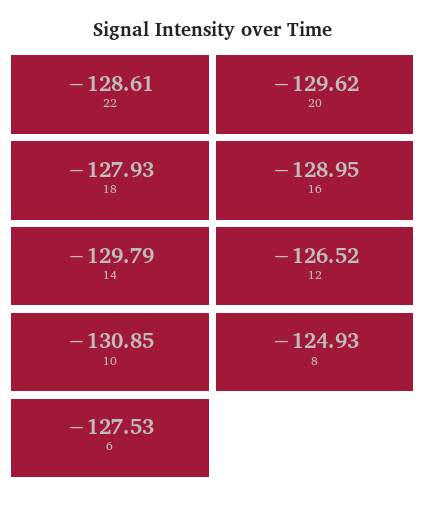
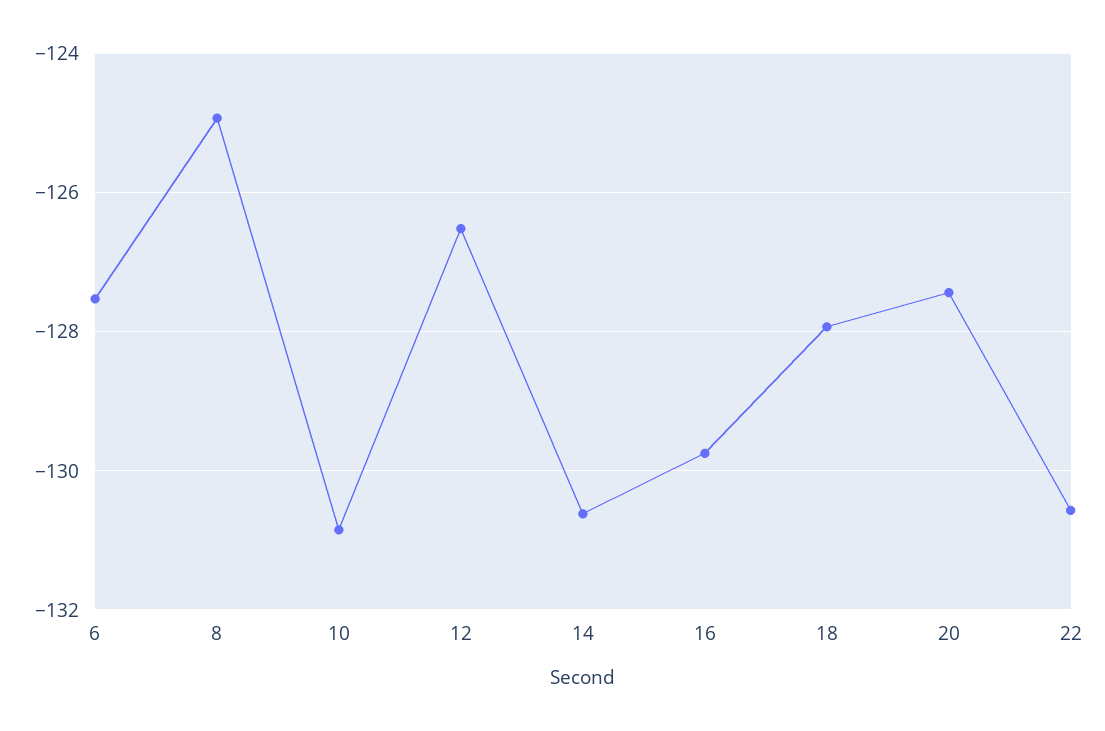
22: -128.61 -> -130.6
20: -129.62 -> -127.4
16: -128.95 -> -129.8
14: -129.79 -> -130.6

